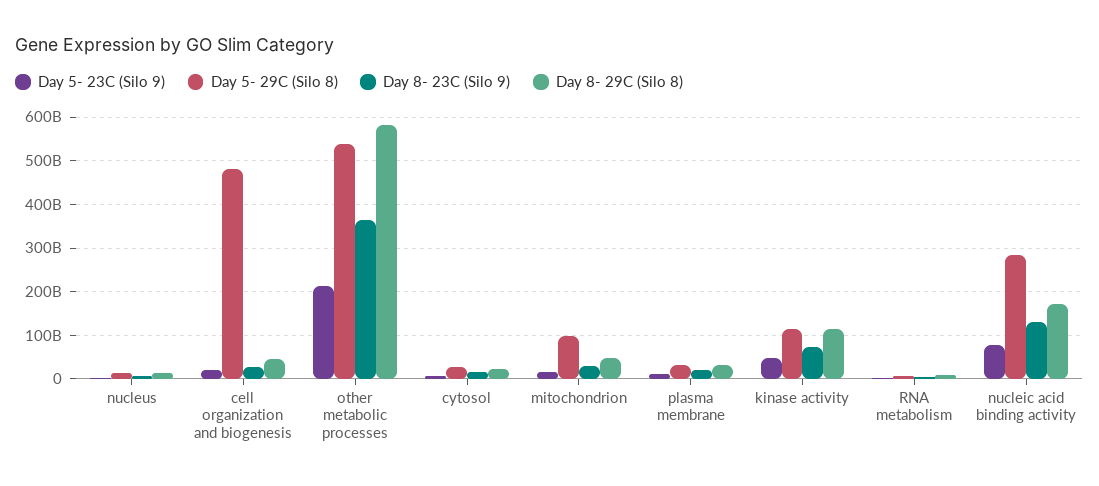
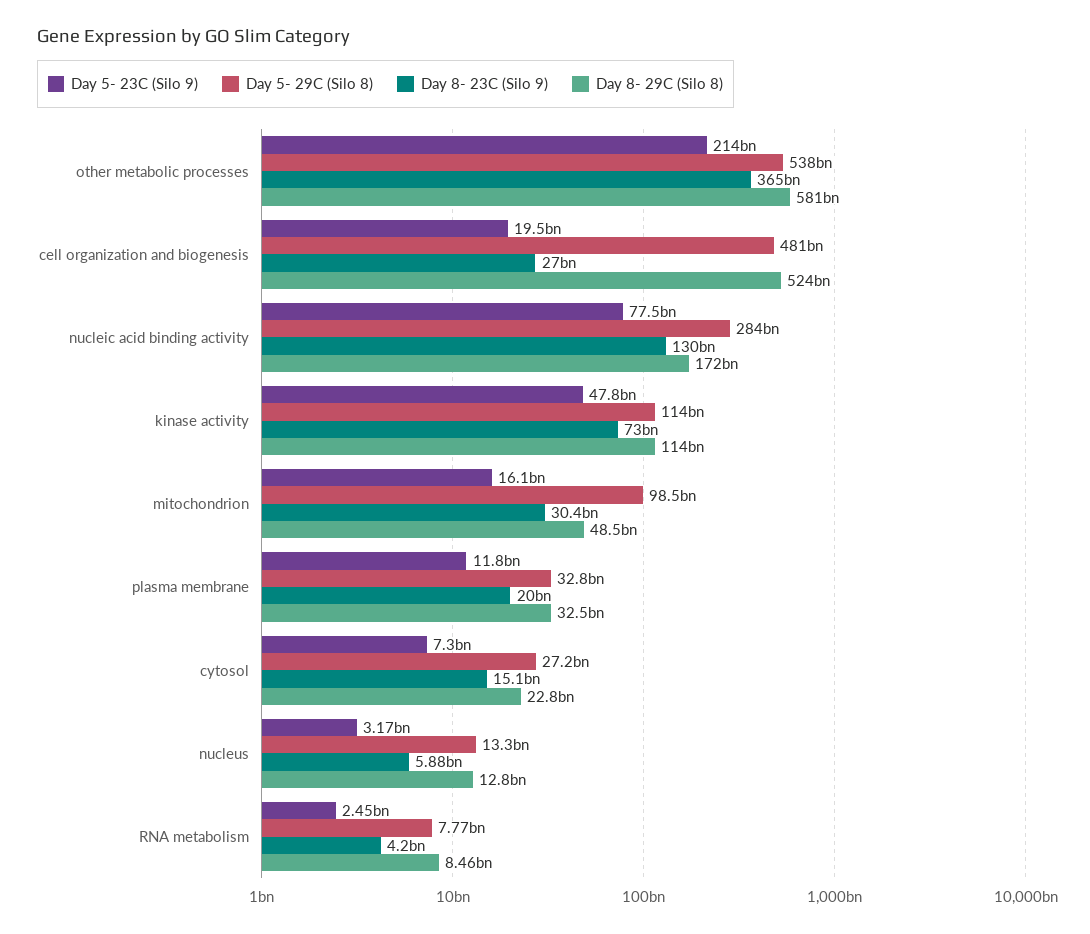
Day 8- 29C (Silo 8), cell organization and biogenesis: 40000000000 -> 524000000000

